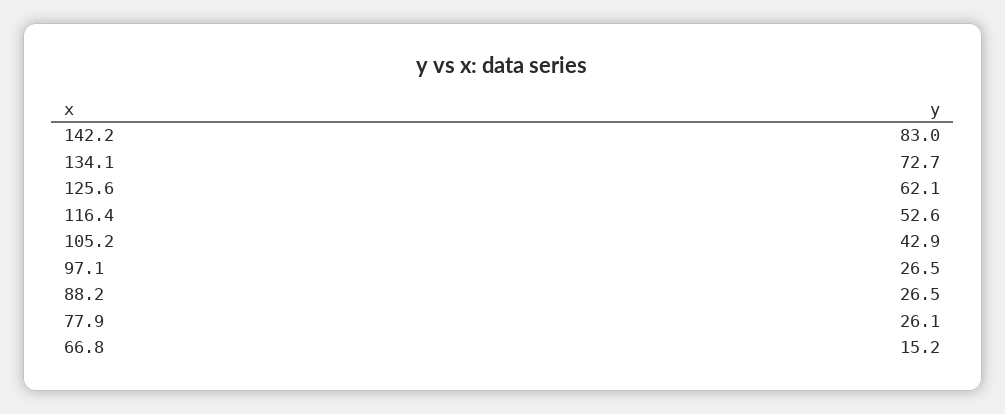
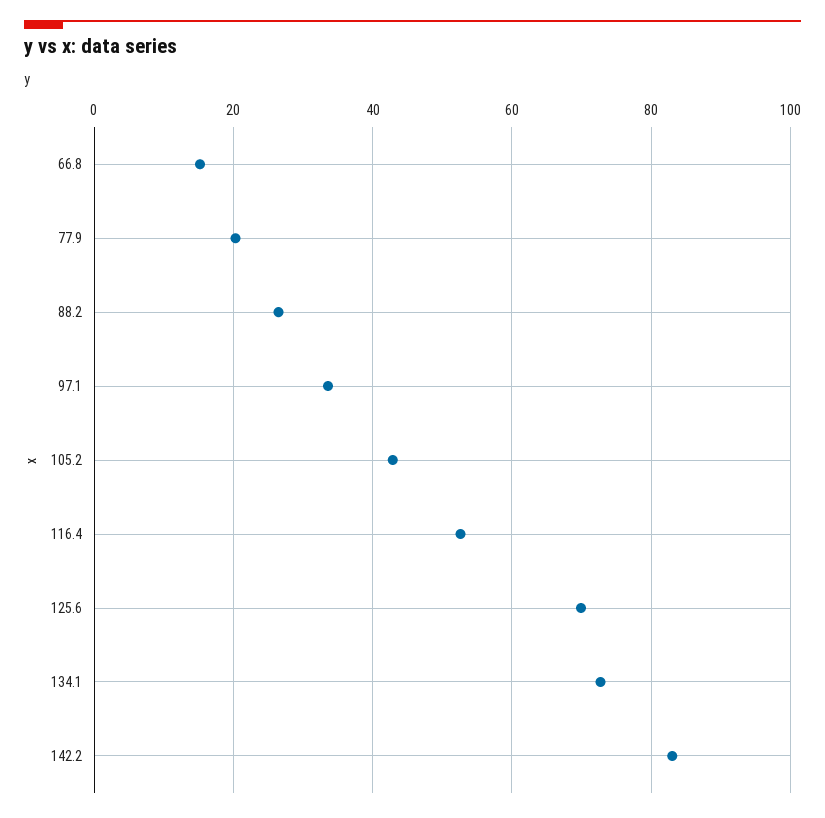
125.6: 62.1 -> 70
97.1: 26.5 -> 34
77.9: 26.1 -> 20

